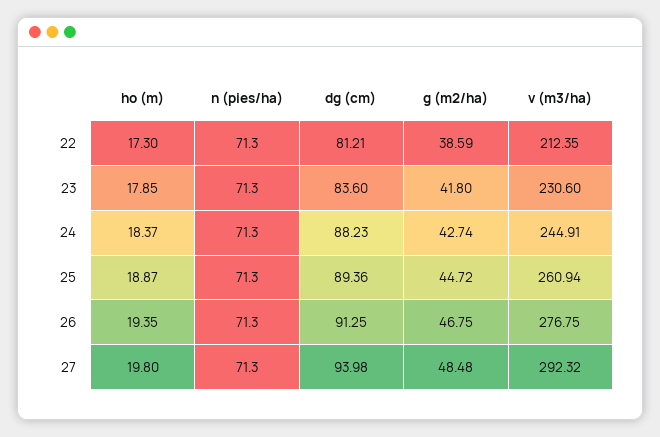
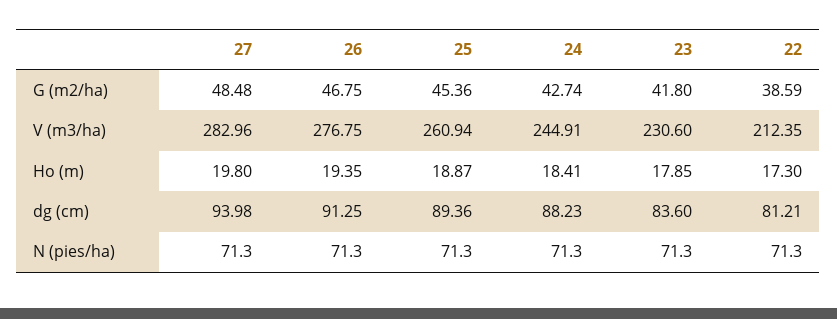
ho (m), 24: 18.37 -> 18.41
g (m2/ha), 25: 44.72 -> 45.36
v (m3/ha), 27: 292.32 -> 282.96

